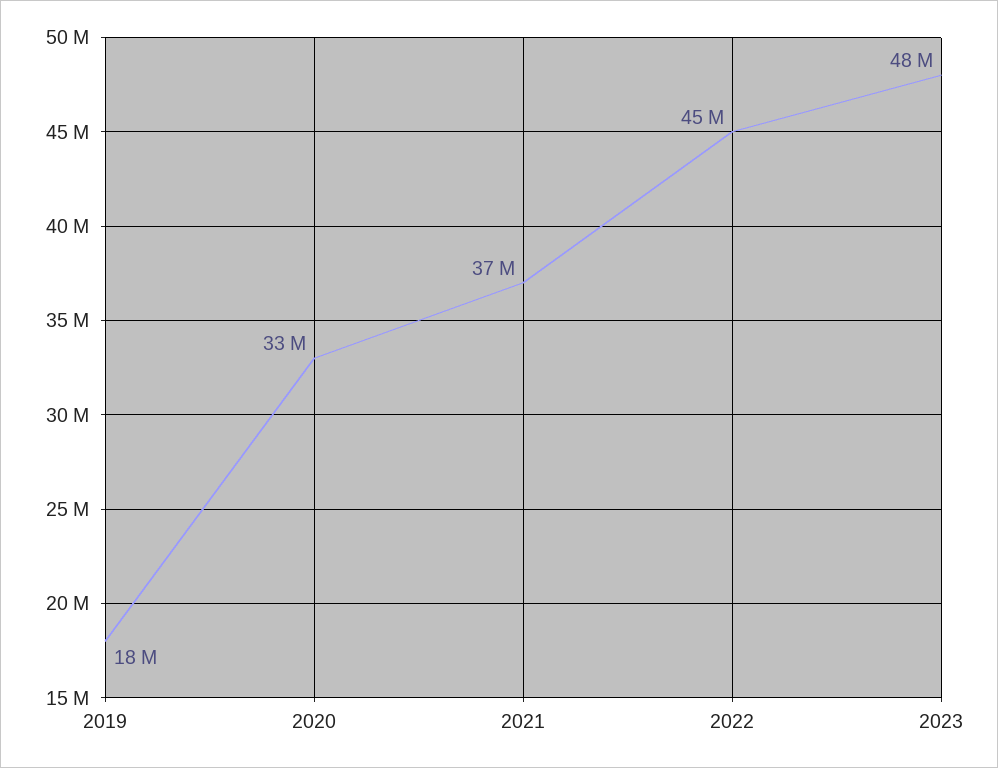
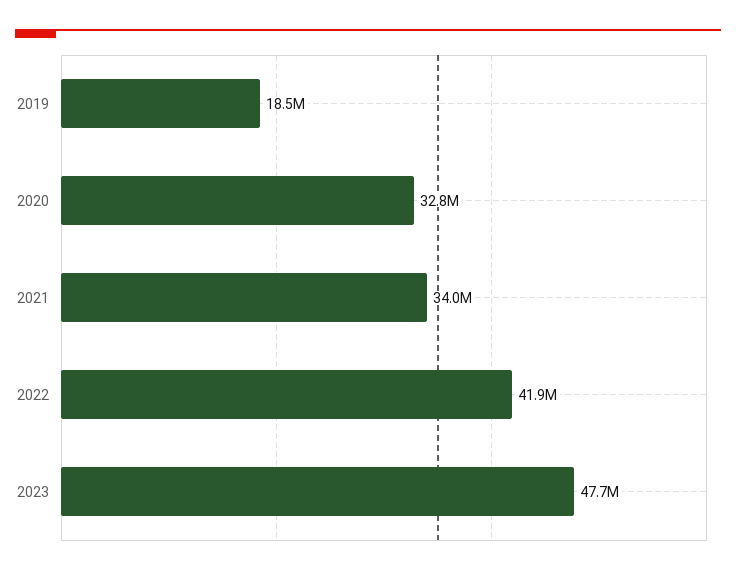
2021: 37000000 -> 34000000
2022: 45000000 -> 41900000

